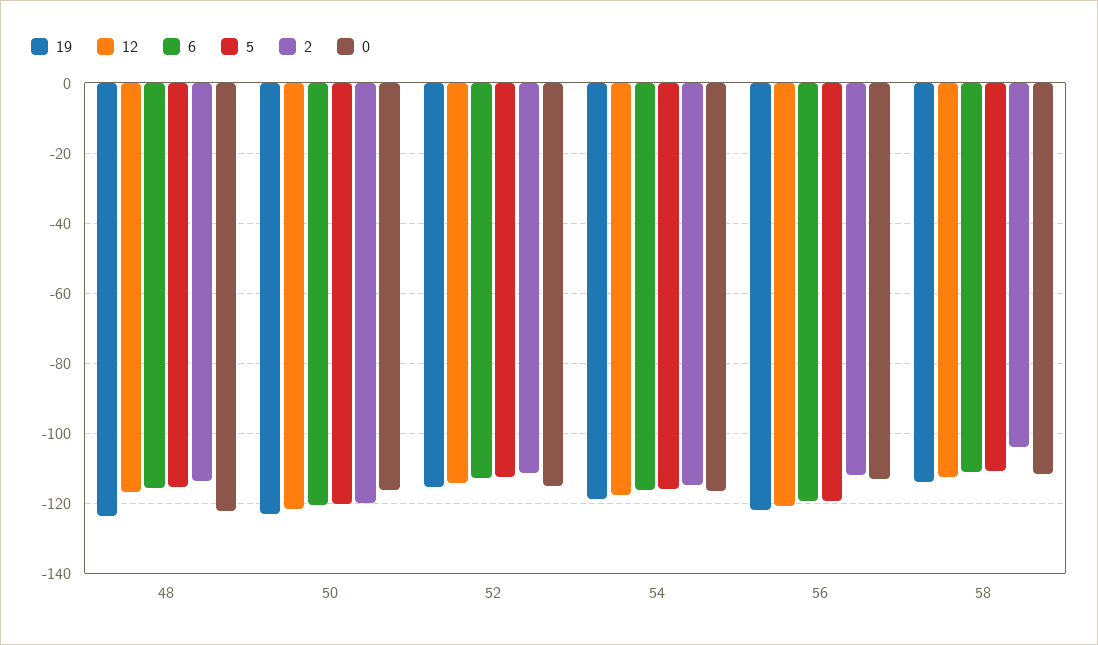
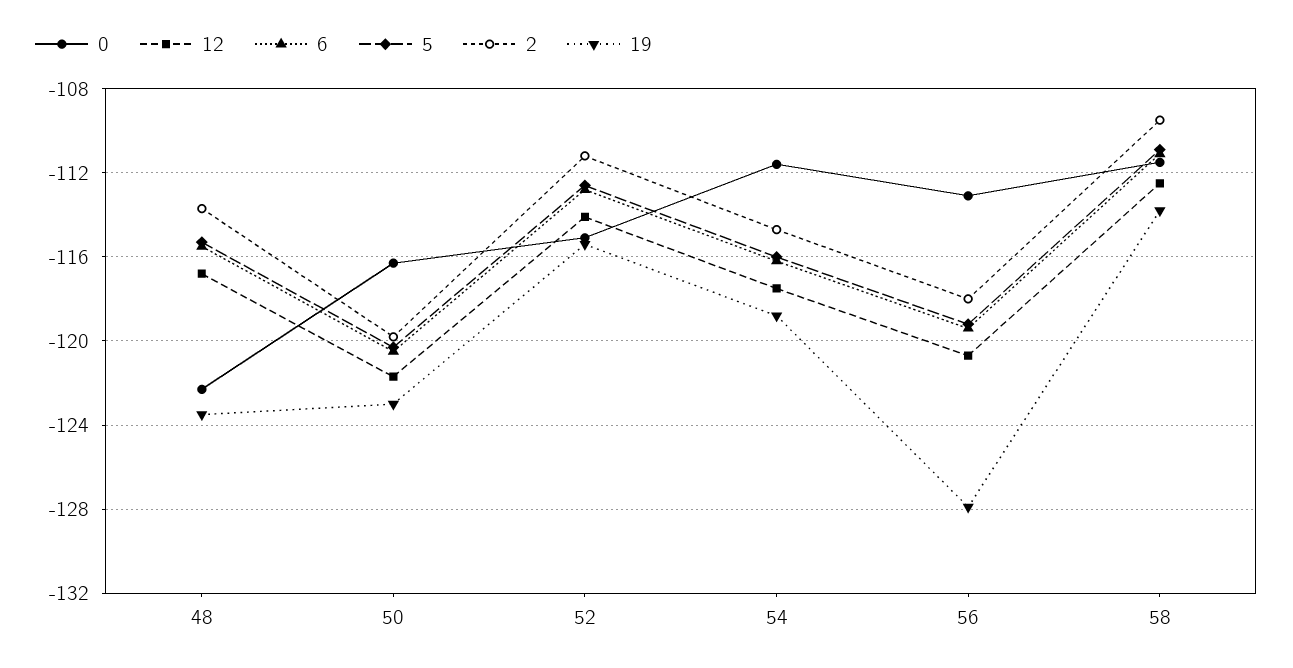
0, 54: -116 -> -111.5
19, 56: -122 -> -128
2, 56: -112 -> -118
2, 58: -104 -> -109.5

